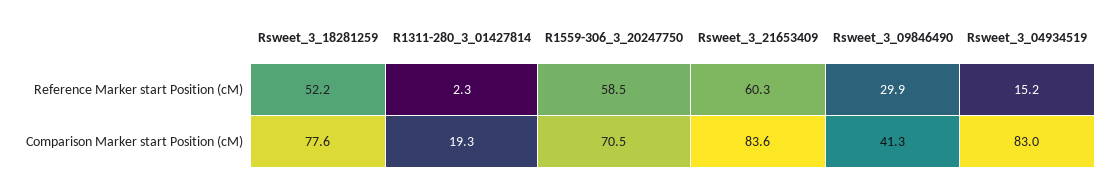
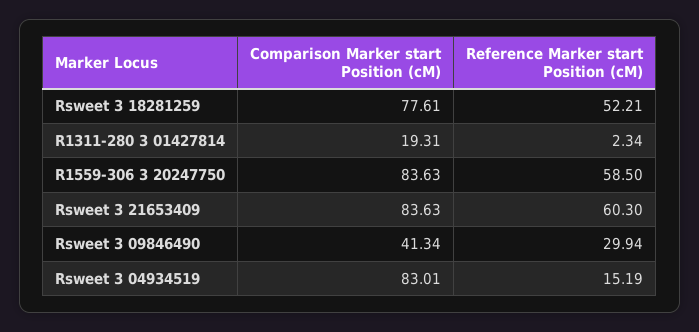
R1559-306_3_20247750, Comparison Marker start Position (cM): 70.5 -> 83.63

